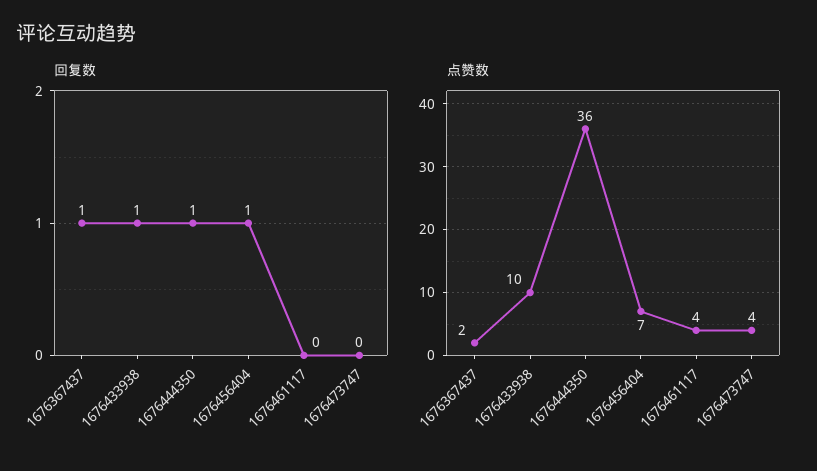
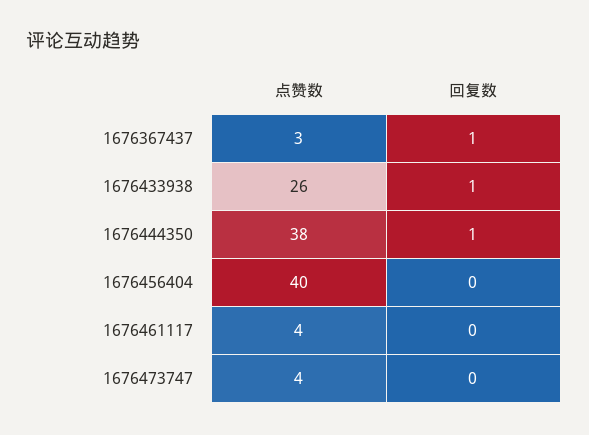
回复数, 1676456404: 1 -> 0
点赞数, 1676367437: 2 -> 3
点赞数, 1676433938: 10 -> 26
点赞数, 1676444350: 36 -> 38
点赞数, 1676456404: 7 -> 40

